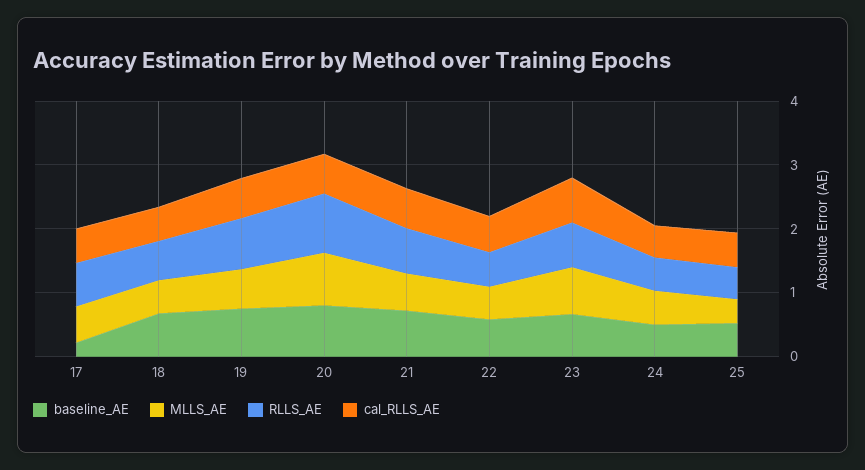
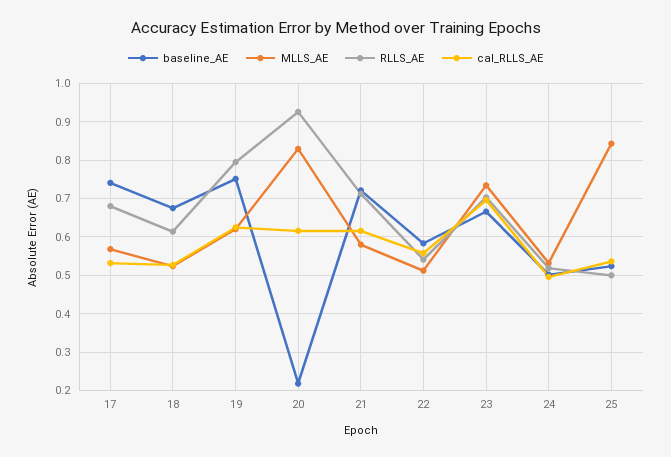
baseline_AE, 17: 0.2 -> 0.74
baseline_AE, 20: 0.8 -> 0.22
MLLS_AE, 25: 0.4 -> 0.84

